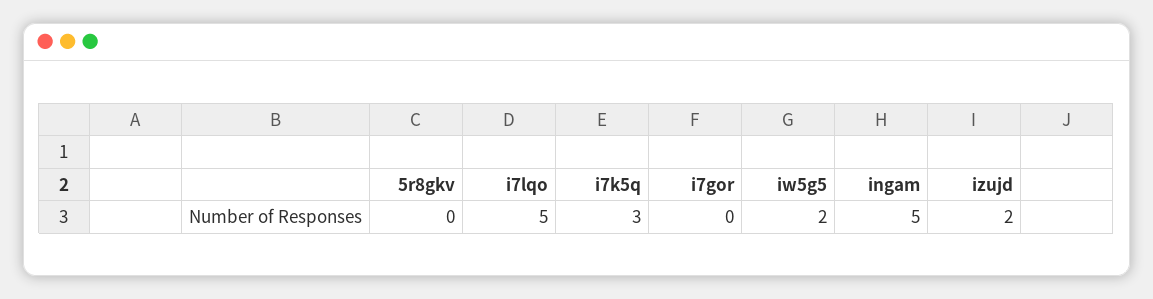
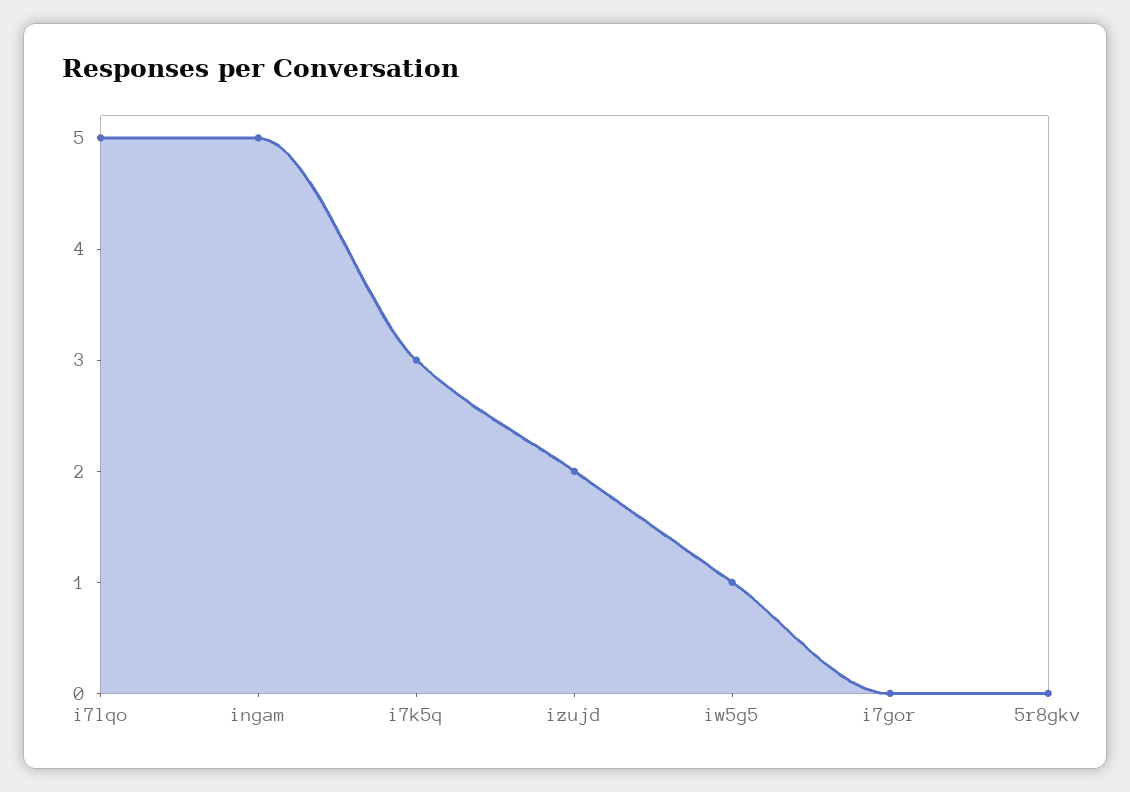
iw5g5: 2 -> 1

